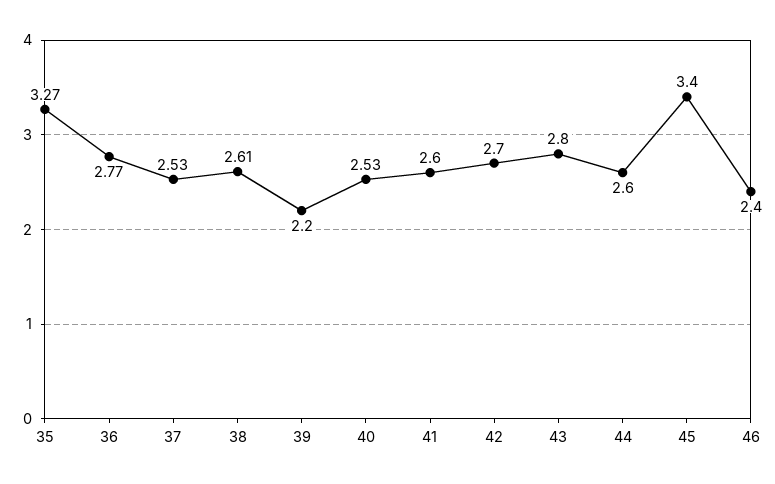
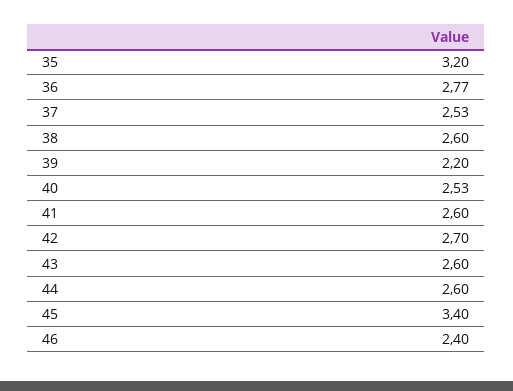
35: 3.27 -> 3.2
38: 2.61 -> 2.6
43: 2.8 -> 2.6

